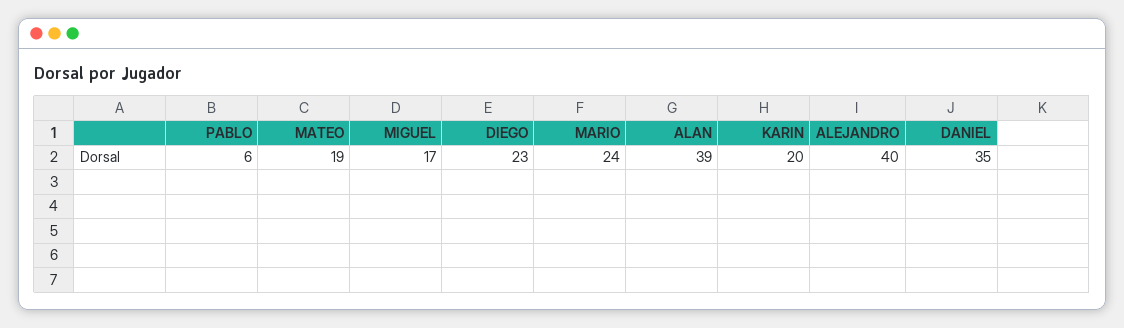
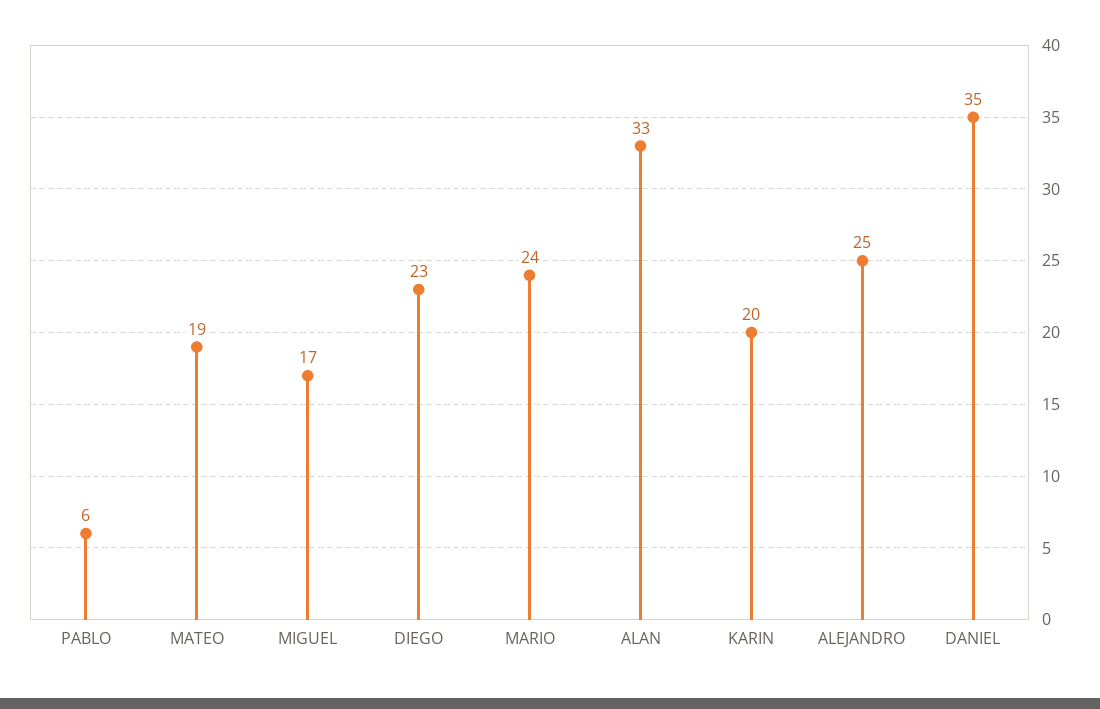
ALAN: 39 -> 33
ALEJANDRO: 40 -> 25

